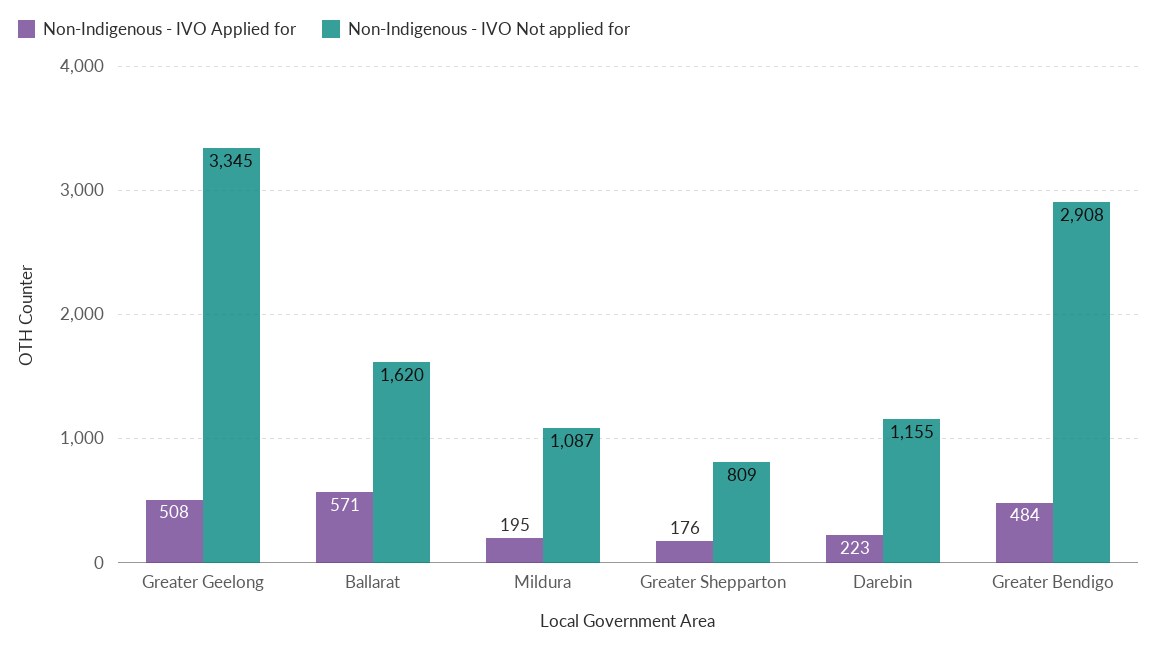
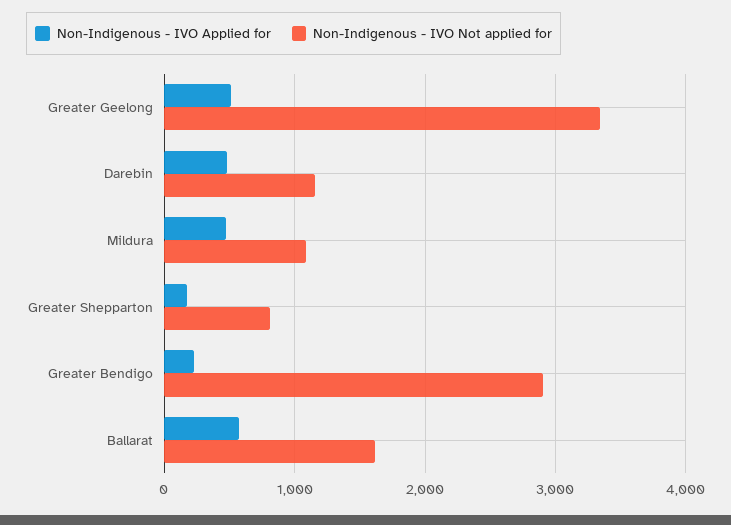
Non-Indigenous - IVO Applied for, Mildura: 195 -> 500
Non-Indigenous - IVO Applied for, Darebin: 223 -> 500
Non-Indigenous - IVO Applied for, Greater Bendigo: 484 -> 200

